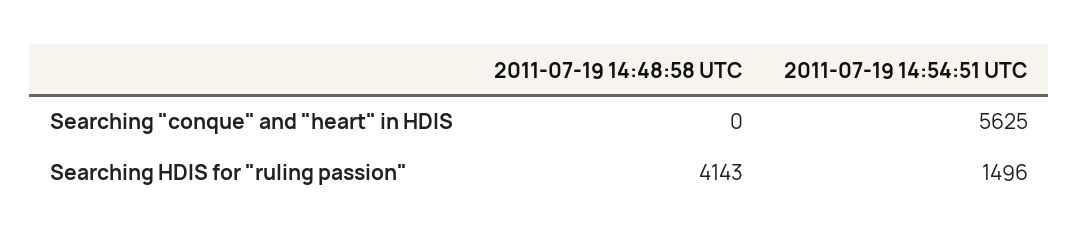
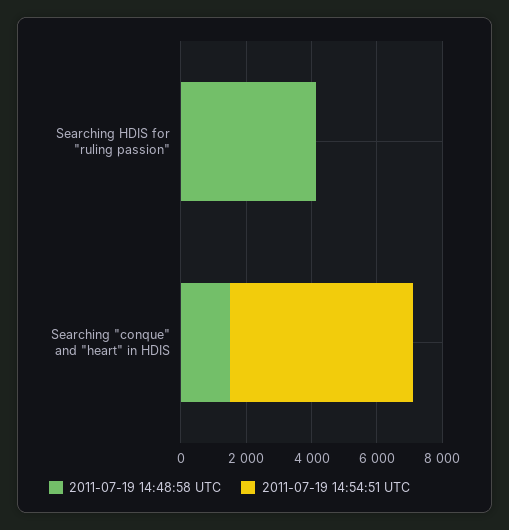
2011-07-19 14:48:58 UTC, Searching "conque" and "heart" in HDIS: 0 -> 1500
2011-07-19 14:54:51 UTC, Searching HDIS for "ruling passion": 1496 -> 0

